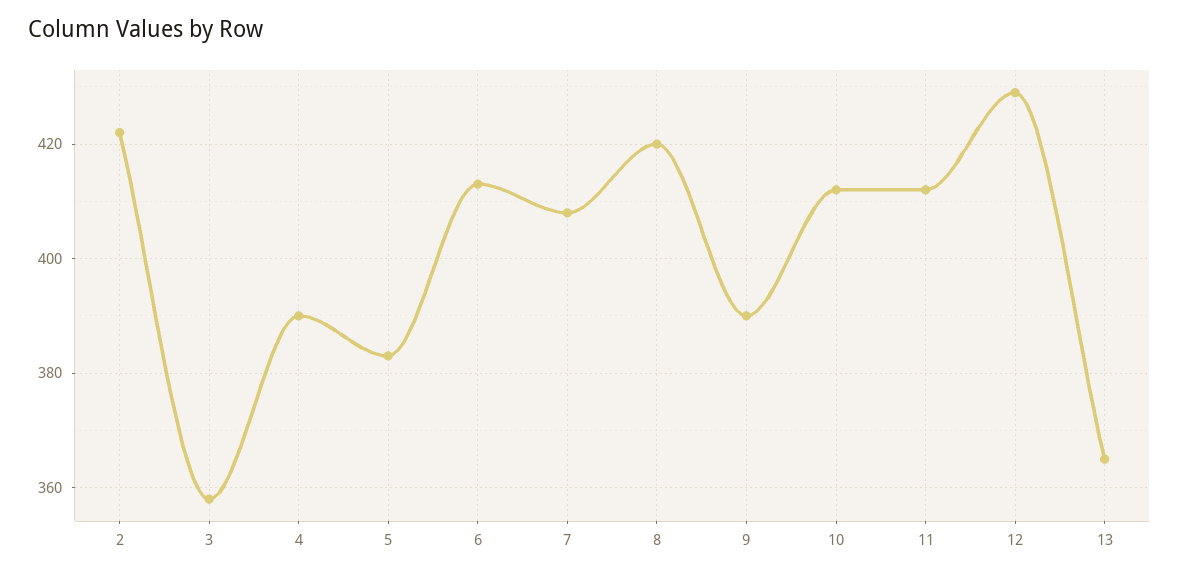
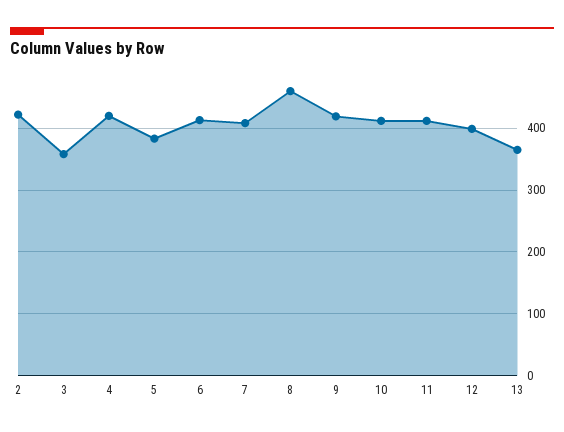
4: 390 -> 420
8: 420 -> 460
9: 390 -> 420
12: 430 -> 400

